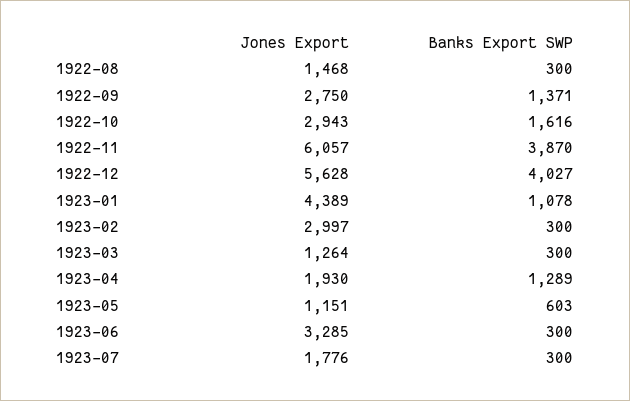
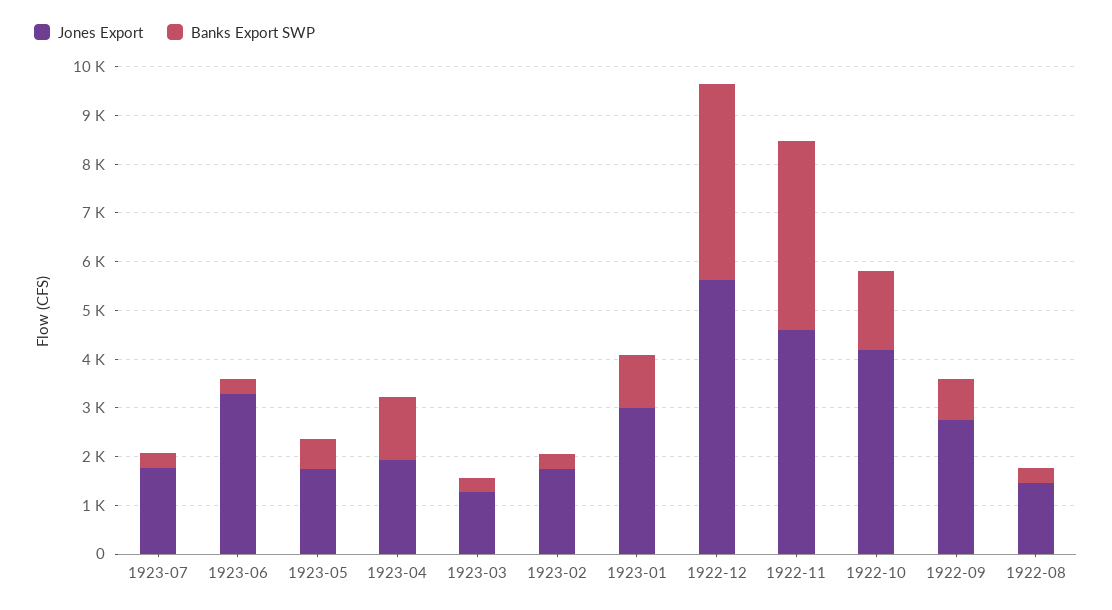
Banks Export SWP, 1922-09: 1371 -> 800
Jones Export, 1922-10: 2943 -> 4200
Jones Export, 1922-11: 6057 -> 4600
Jones Export, 1923-01: 4389 -> 3000
Jones Export, 1923-02: 2997 -> 1800
Jones Export, 1923-05: 1151 -> 1800

